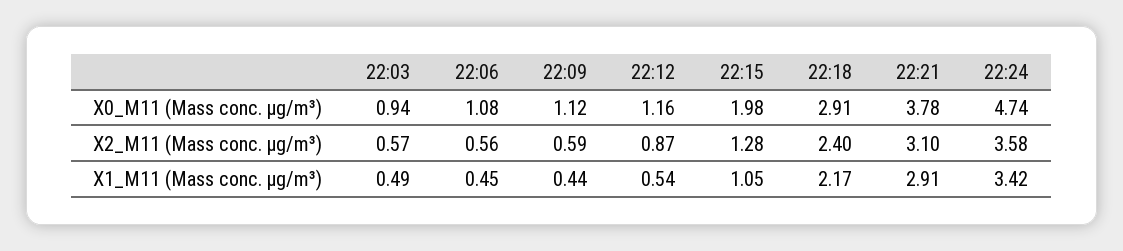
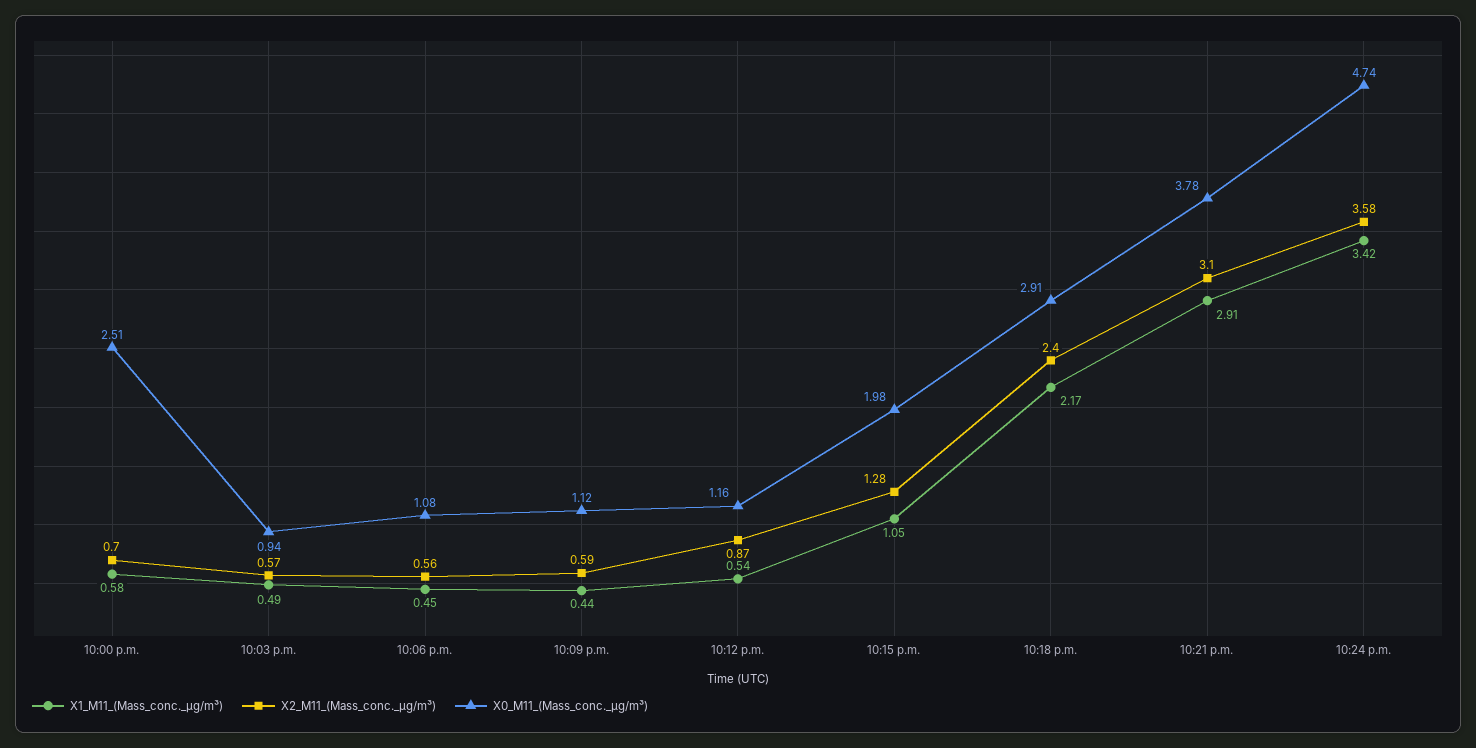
X1_M11 (Mass conc. μg/m³), 10:00 p.m.: none -> 0.58
X2_M11 (Mass conc. μg/m³), 10:00 p.m.: none -> 0.7
X0_M11 (Mass conc. μg/m³), 10:00 p.m.: none -> 2.51

